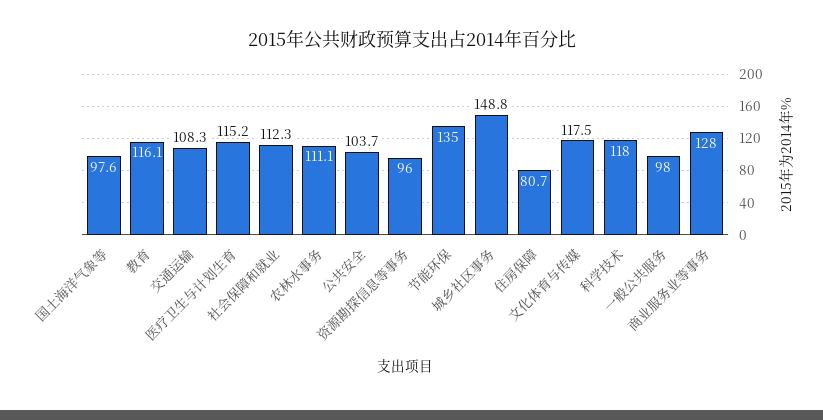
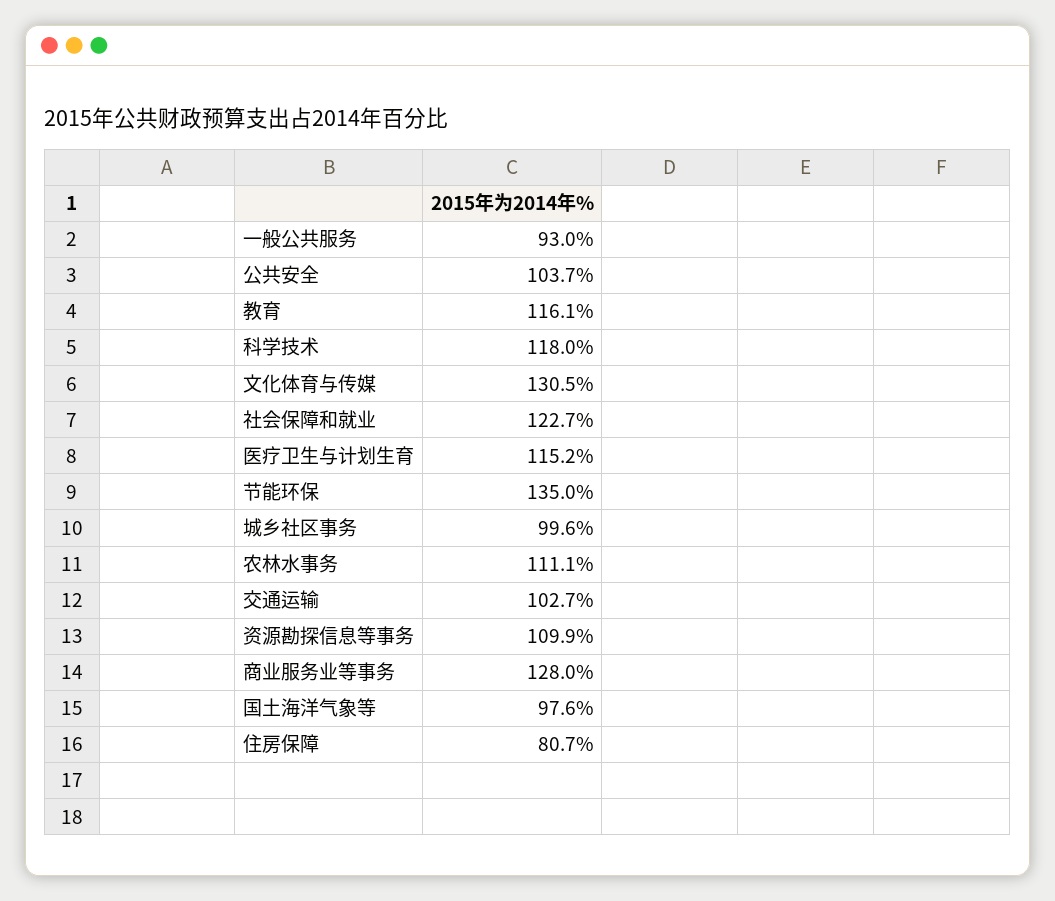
交通运输: 108.3 -> 102.7
社会保障和就业: 112.3 -> 122.7
资源勘探信息等事务: 96 -> 109.9
城乡社区事务: 148.8 -> 99.6
文化体育与传媒: 117.5 -> 130.5
一般公共服务: 98 -> 93

